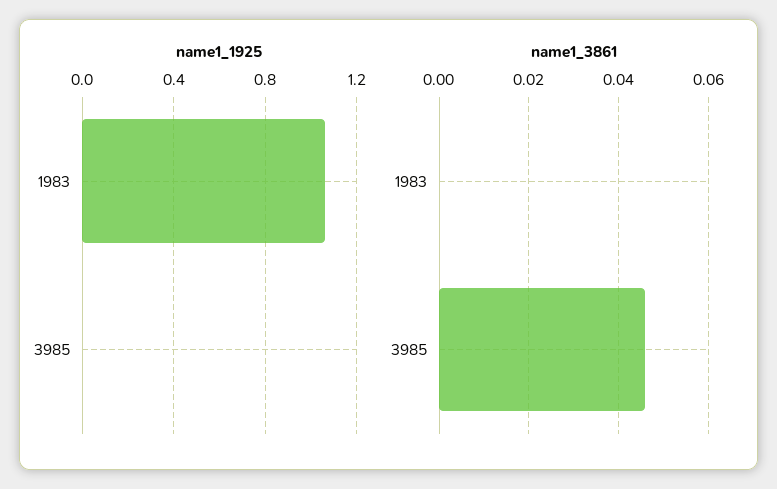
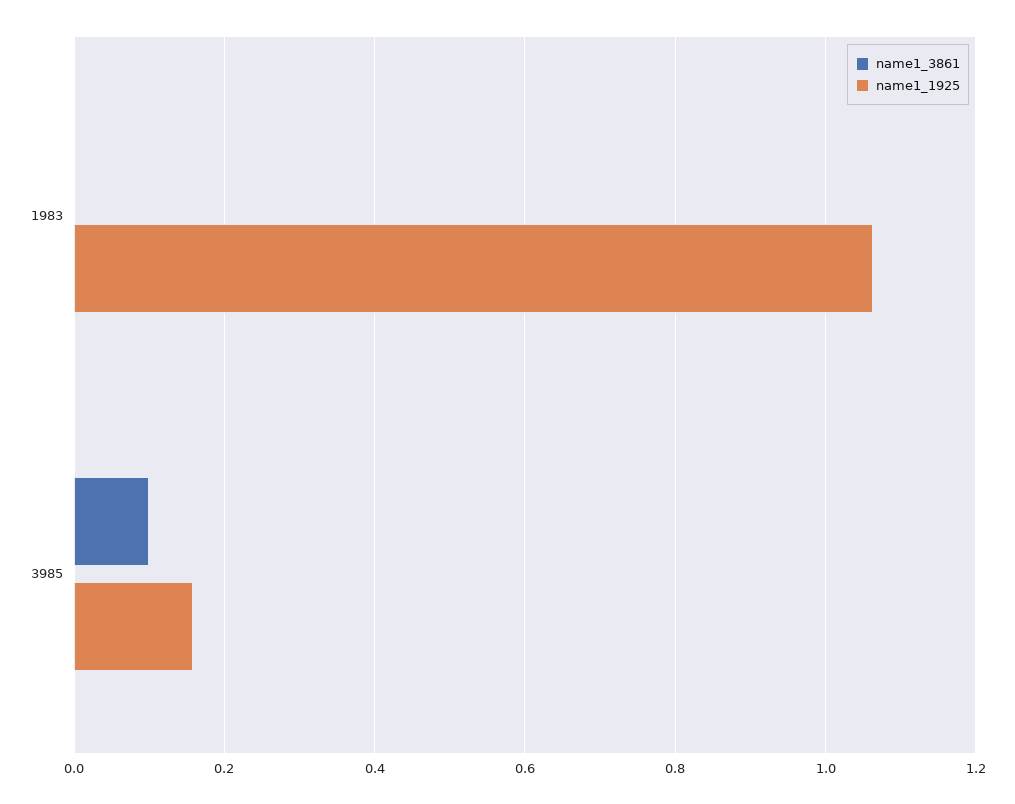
name1_1925, 3985: 0 -> 0.16
name1_3861, 3985: 0.046 -> 0.1

